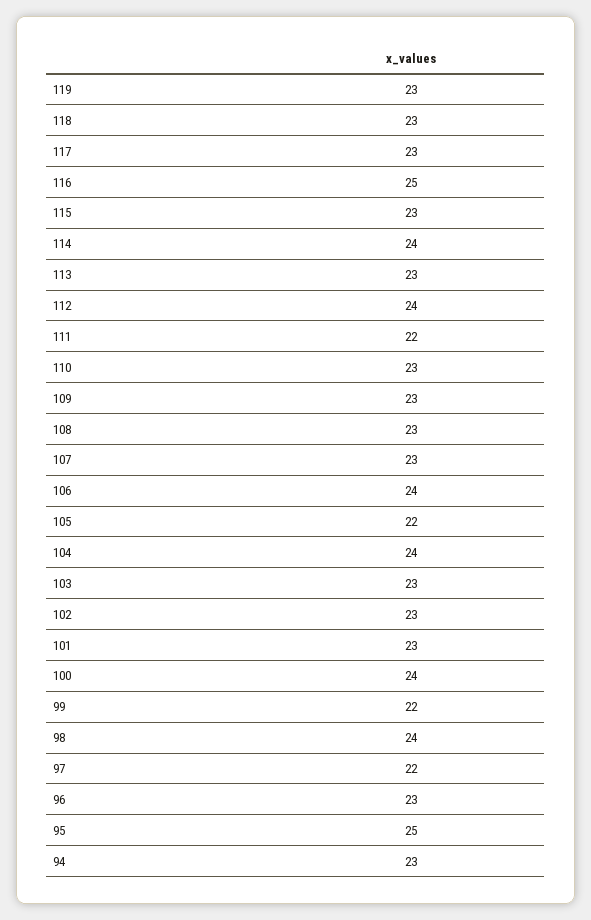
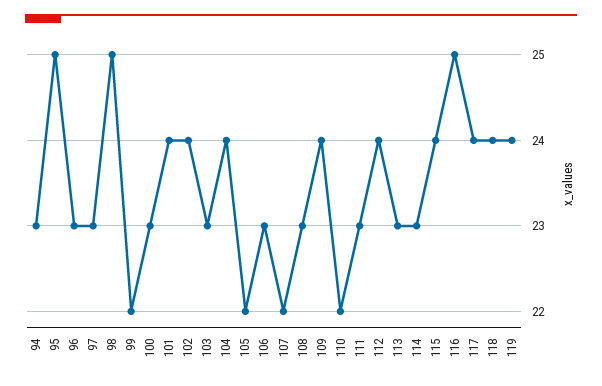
119: 23 -> 24
118: 23 -> 24
117: 23 -> 24
115: 23 -> 24
114: 24 -> 23
111: 22 -> 23
110: 23 -> 22
109: 23 -> 24
107: 23 -> 22
106: 24 -> 23
102: 23 -> 24
101: 23 -> 24
100: 24 -> 23
98: 24 -> 25
97: 22 -> 23

